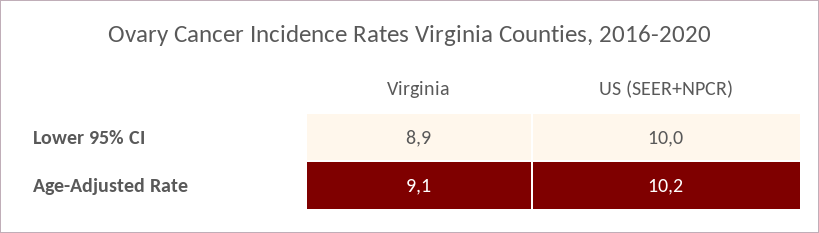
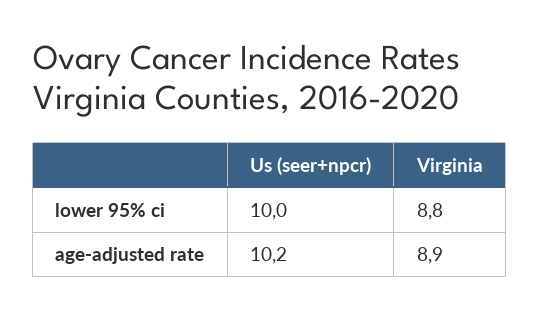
Virginia, Lower 95% CI: 8.9 -> 8.8
Virginia, Age-Adjusted Rate: 9.1 -> 8.9

